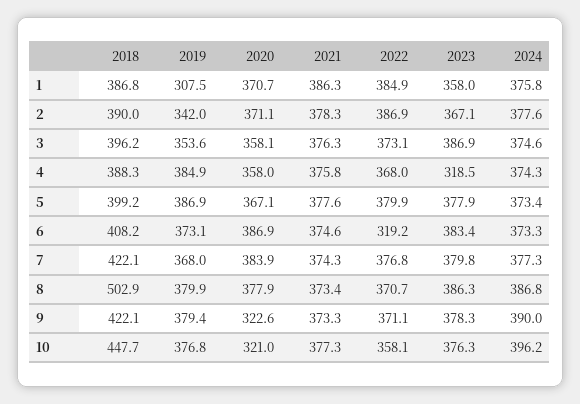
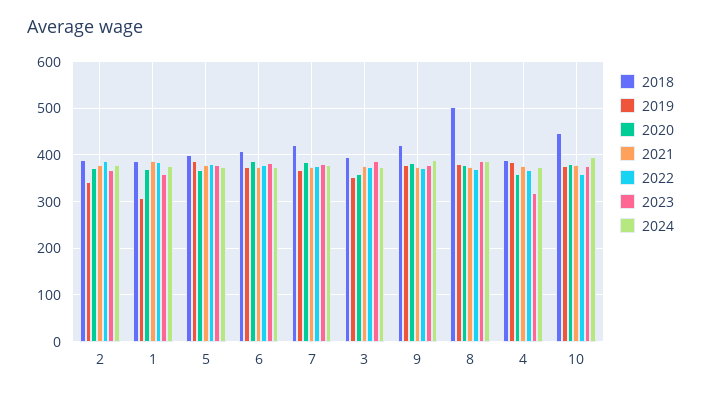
2022, 6: 319.2 -> 380
2020, 9: 322.6 -> 380
2020, 10: 321 -> 380

